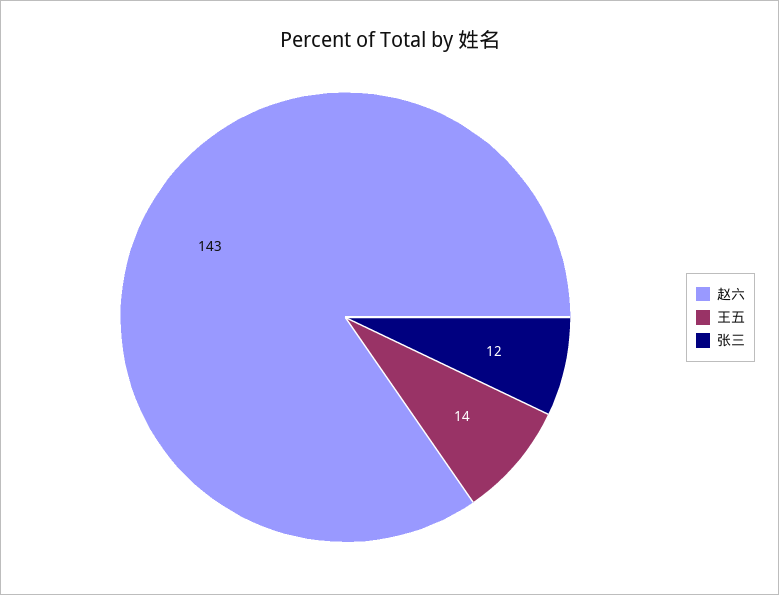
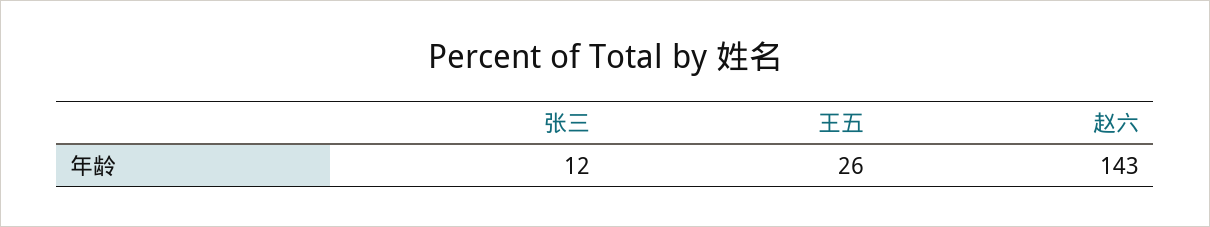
王五: 14 -> 26

